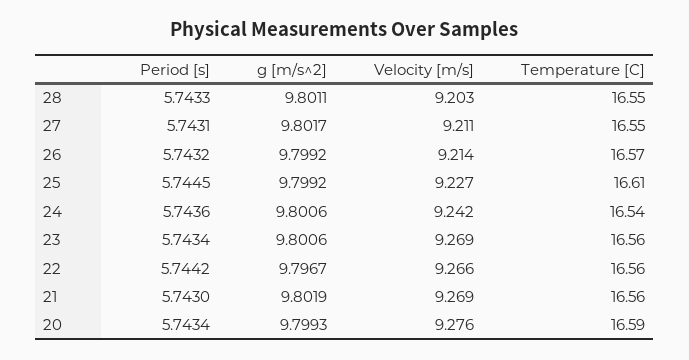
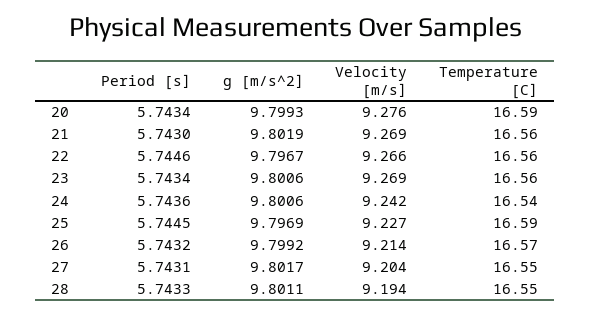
Velocity [m/s], 28: 9.203 -> 9.194
Velocity [m/s], 27: 9.211 -> 9.204
g [m/s^2], 25: 9.7992 -> 9.7969
Temperature [C], 25: 16.61 -> 16.59
Period [s], 22: 5.7442 -> 5.7446

